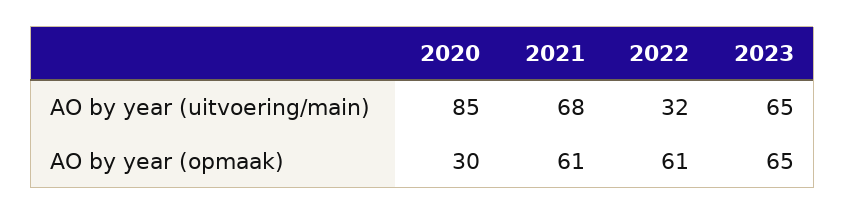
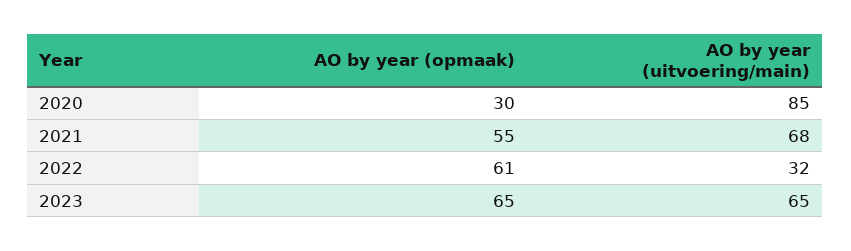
2021, AO by year (opmaak): 61 -> 55

